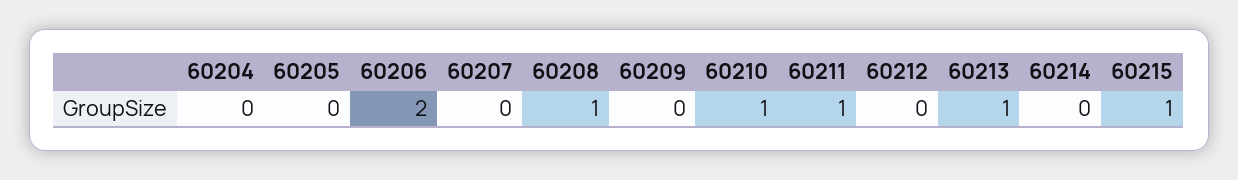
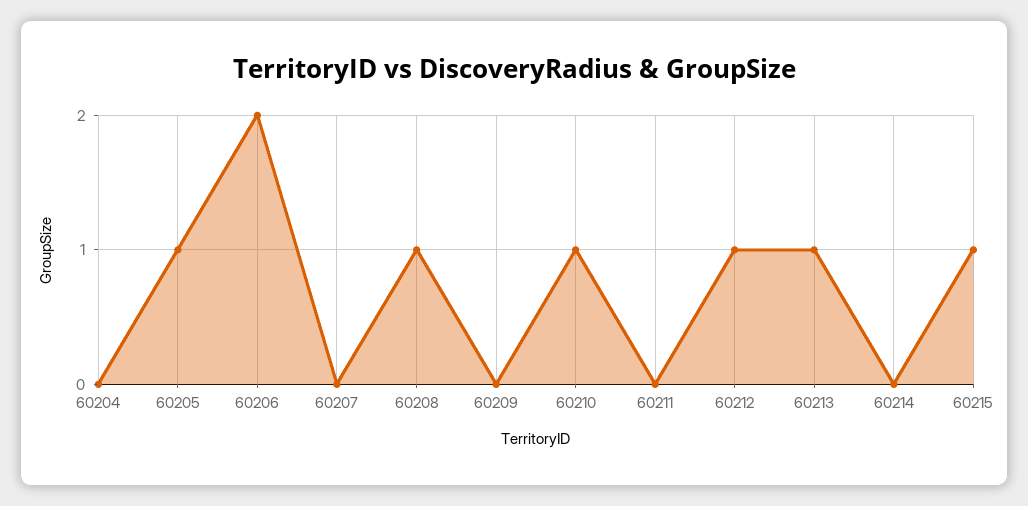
60205: 0 -> 1
60211: 1 -> 0
60212: 0 -> 1

